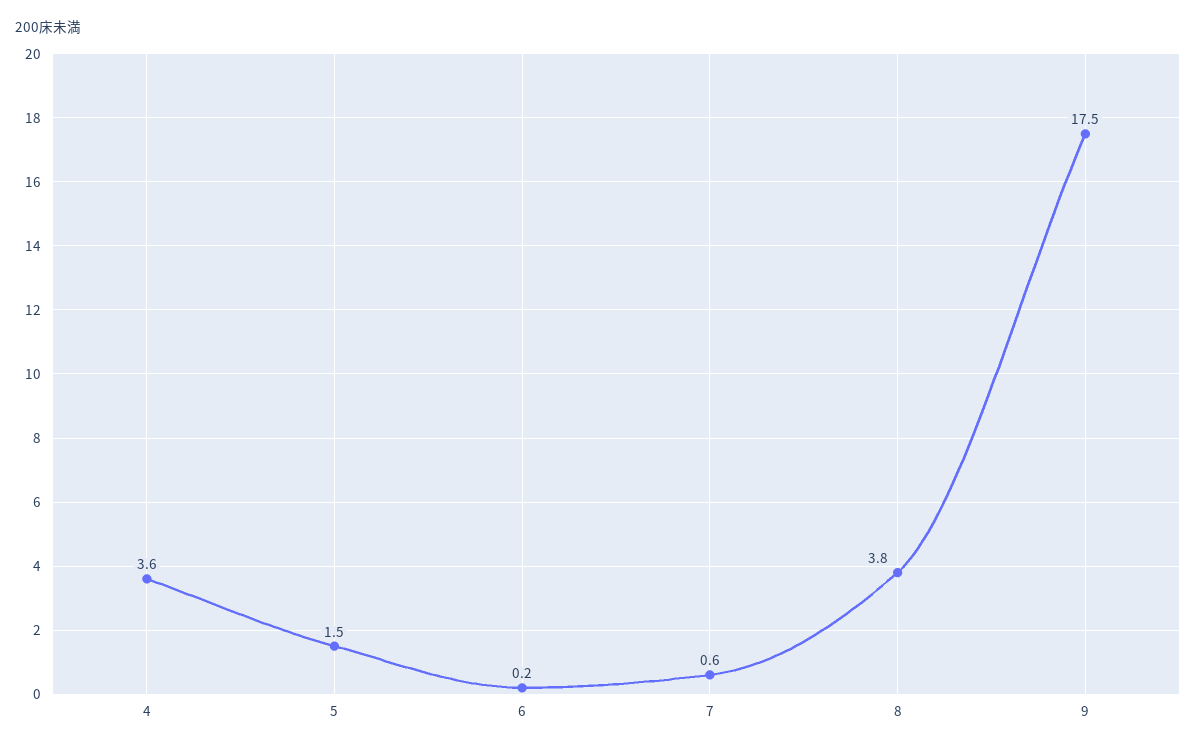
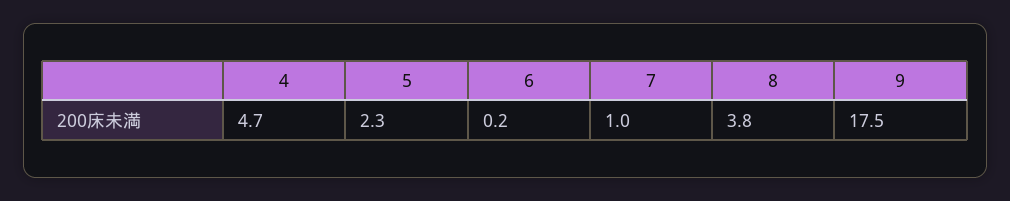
4: 3.6 -> 4.7
5: 1.5 -> 2.3
7: 0.6 -> 1

